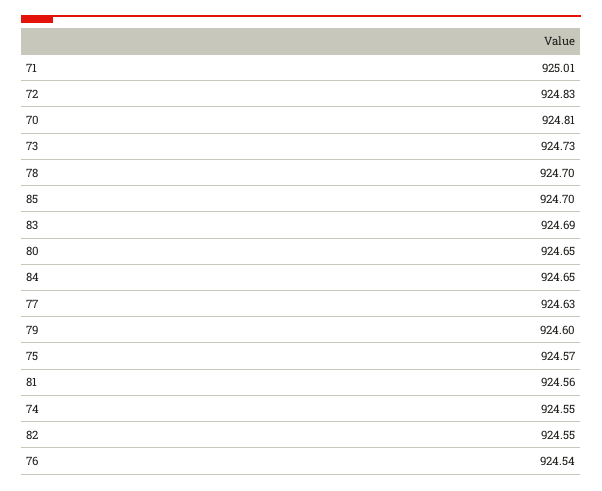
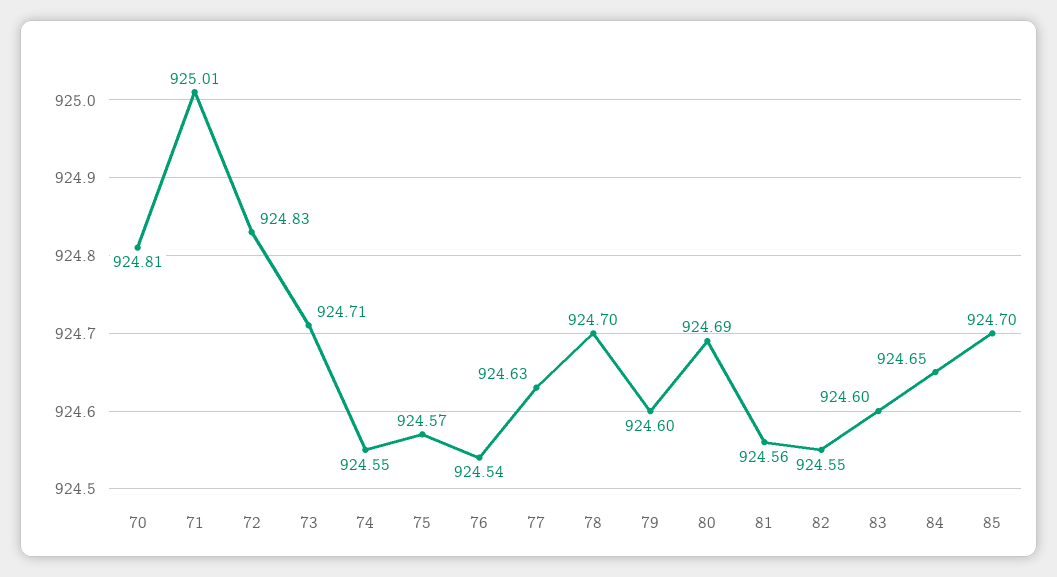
73: 924.73 -> 924.71
83: 924.69 -> 924.6
80: 924.65 -> 924.69

